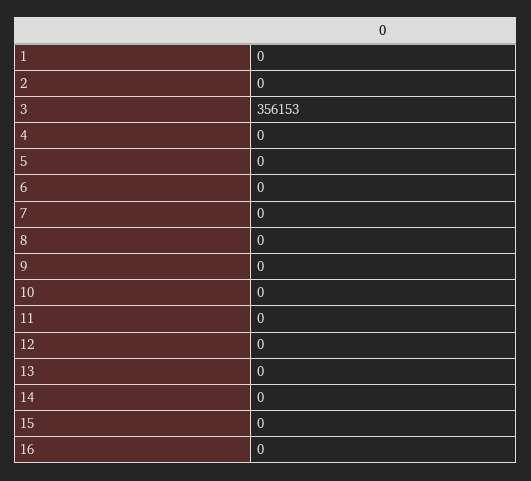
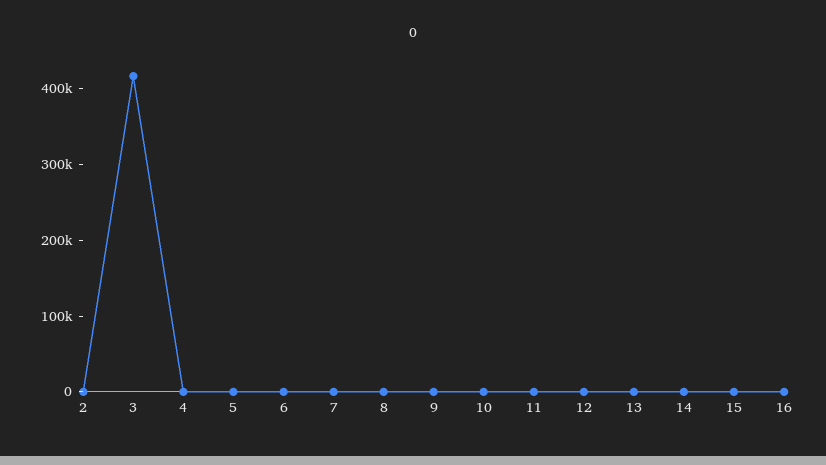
1: 0 -> none
3: 356153 -> 420000

